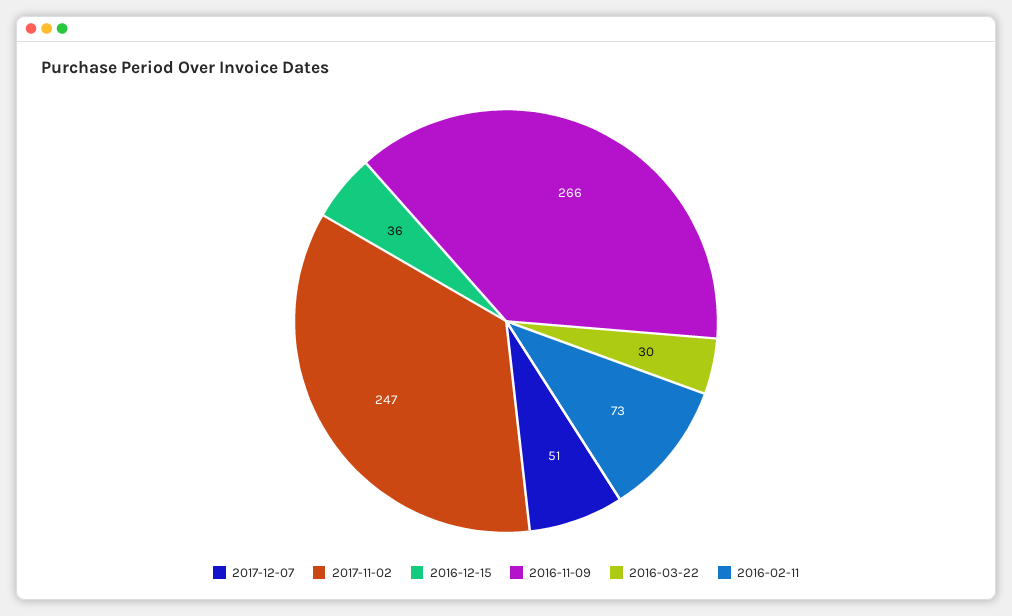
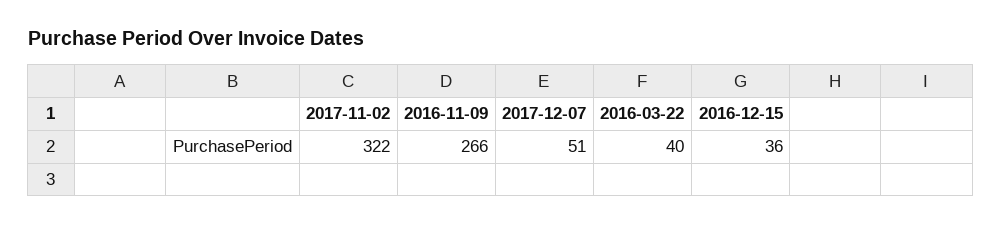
2017-11-02: 247 -> 322
2016-03-22: 30 -> 40
2016-02-11: 73 -> none

